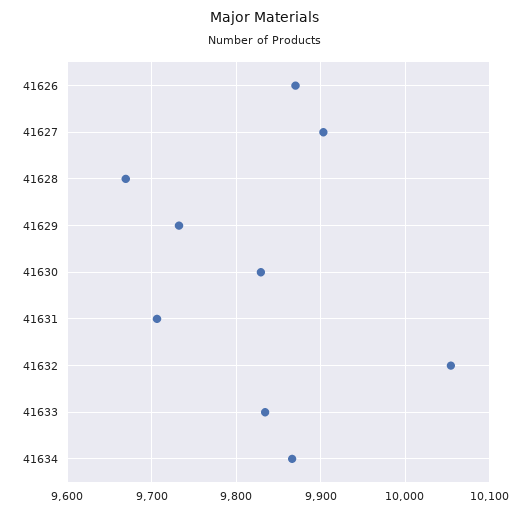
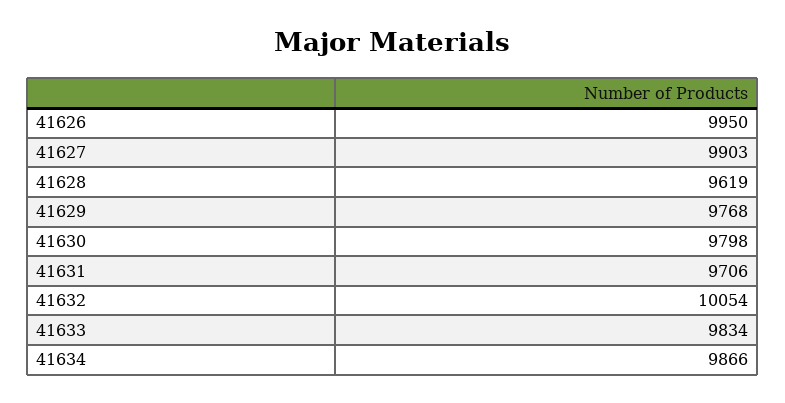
41626: 9870 -> 9950
41628: 9670 -> 9619
41629: 9730 -> 9768
41630: 9830 -> 9798

